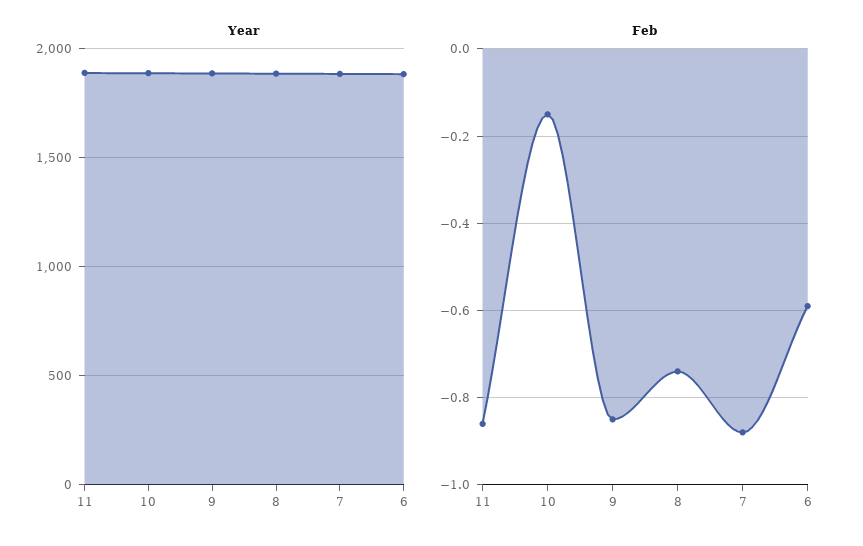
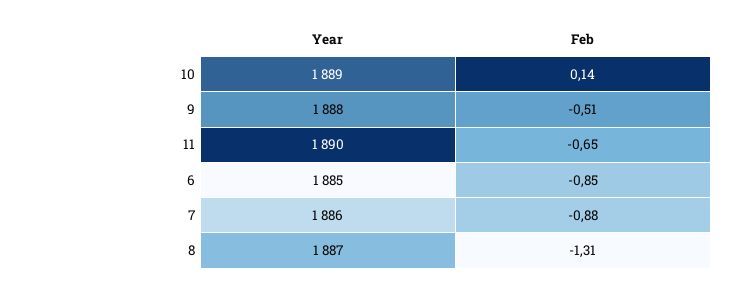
Feb, 11: -0.85 -> -0.65
Feb, 10: -0.15 -> 0.14
Feb, 9: -0.85 -> -0.51
Feb, 8: -0.75 -> -1.31
Feb, 6: -0.6 -> -0.85

